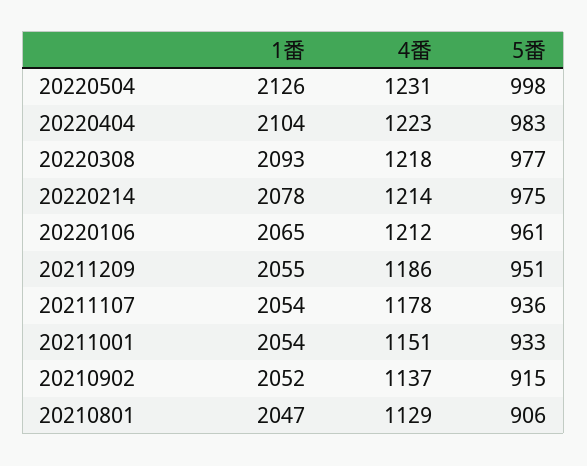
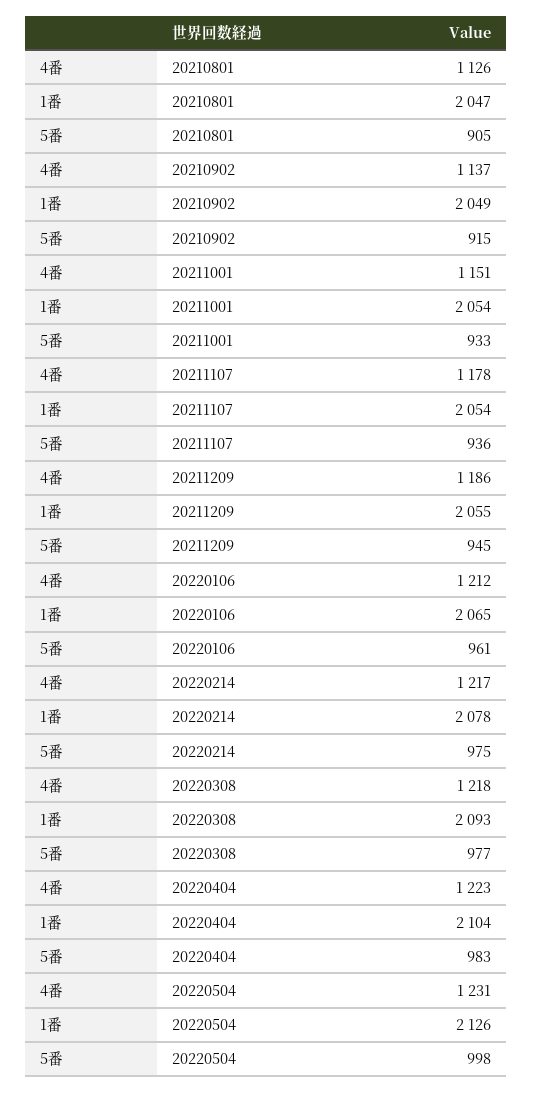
4番, 20220214: 1214 -> 1217
5番, 20211209: 951 -> 945
1番, 20210902: 2052 -> 2049
4番, 20210801: 1129 -> 1126
5番, 20210801: 906 -> 905

